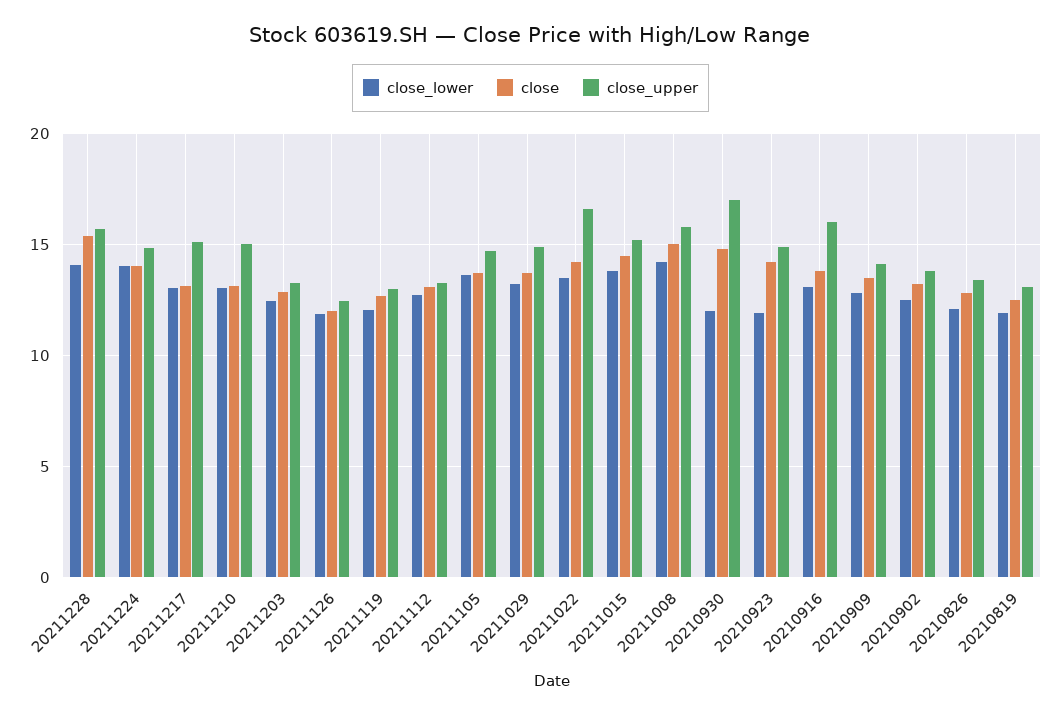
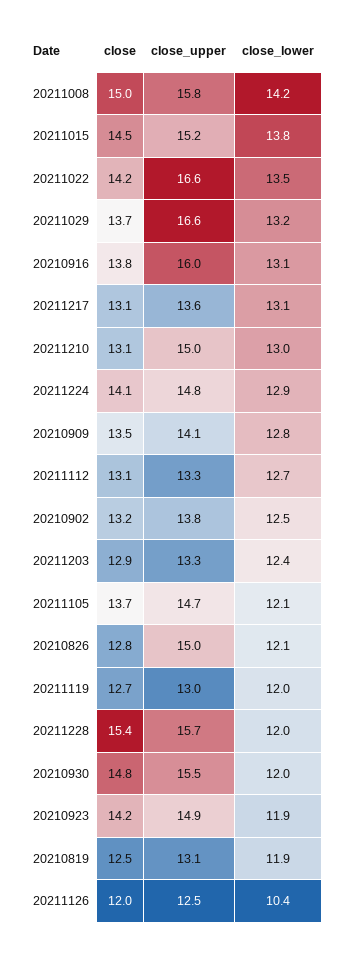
close_lower, 20211228: 14 -> 12
close_lower, 20211224: 14 -> 12.9
close_upper, 20211217: 15 -> 13.6
close_lower, 20211126: 12 -> 10.4
close_lower, 20211105: 13.5 -> 12.1
close_upper, 20211029: 15 -> 16.6
close_upper, 20210930: 17 -> 15.5
close_upper, 20210826: 13.5 -> 15

